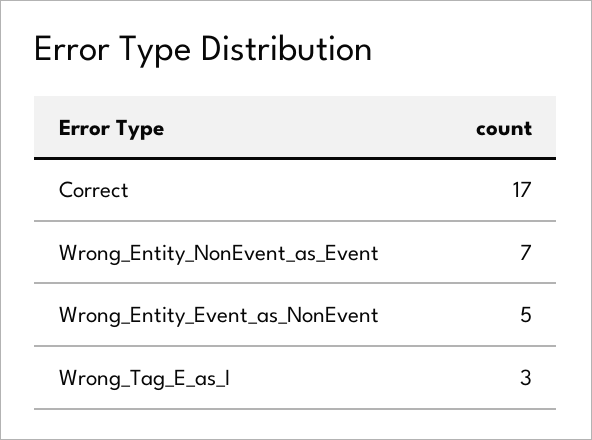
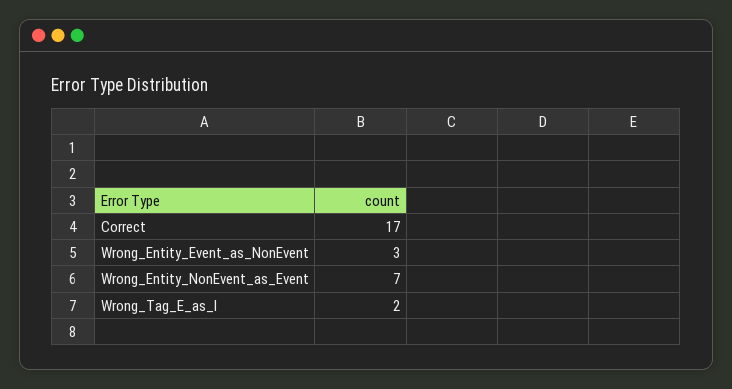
Wrong_Entity_Event_as_NonEvent: 5 -> 3
Wrong_Tag_E_as_I: 3 -> 2

